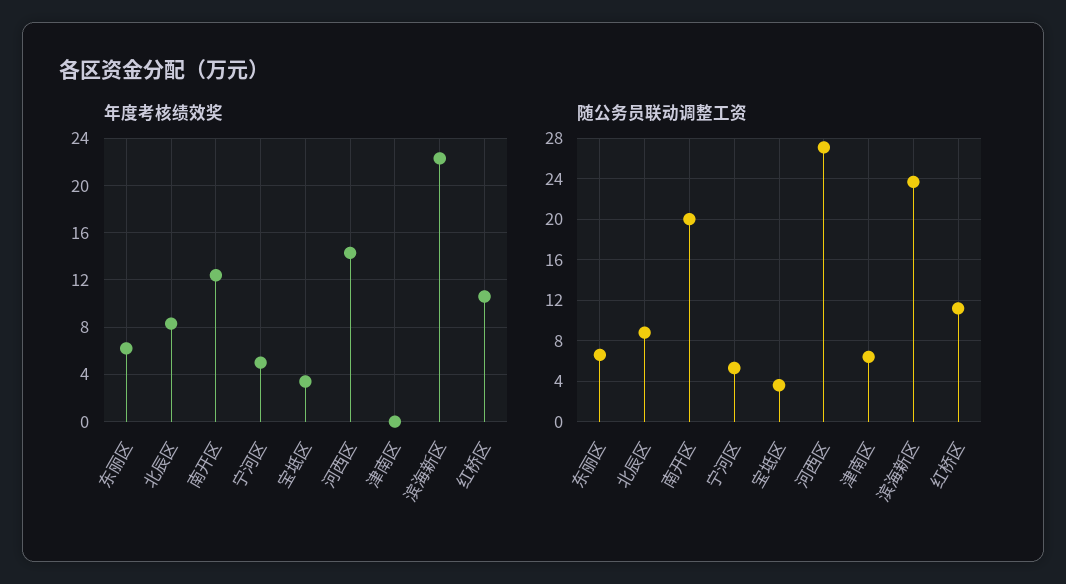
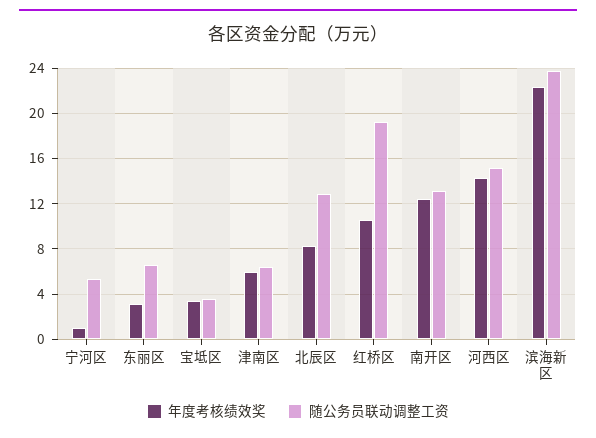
年度考核绩效奖, 东丽区: 6 -> 3
年度考核绩效奖, 宁河区: 5 -> 1
年度考核绩效奖, 津南区: 0 -> 6
随公务员联动调整工资, 北辰区: 9 -> 13
随公务员联动调整工资, 南开区: 20 -> 13
随公务员联动调整工资, 河西区: 27 -> 15
随公务员联动调整工资, 红桥区: 11 -> 19

